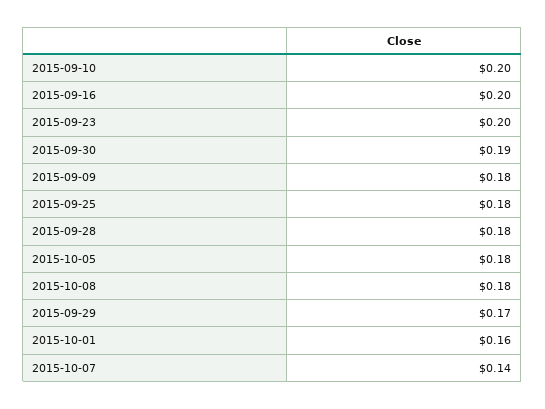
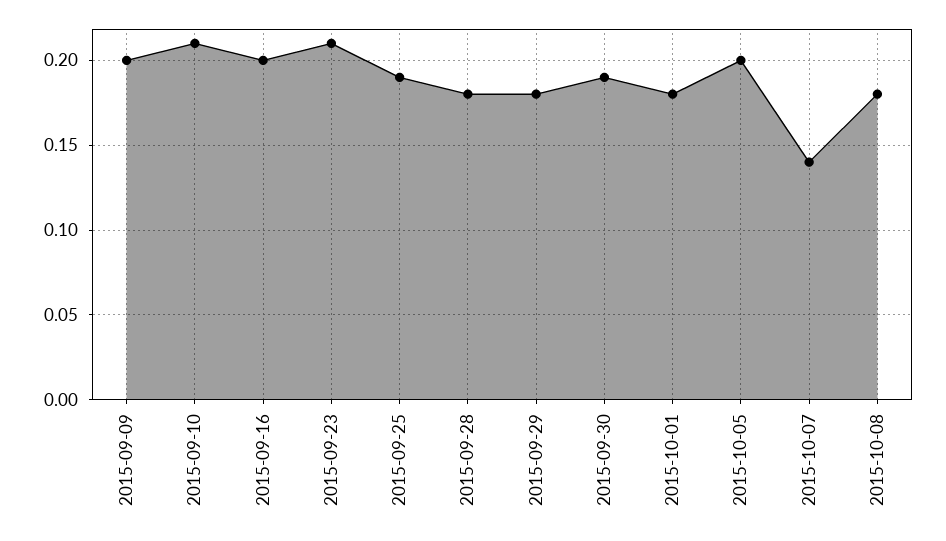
2015-09-10: 0.2 -> 0.21
2015-09-23: 0.2 -> 0.21
2015-09-09: 0.18 -> 0.2
2015-09-25: 0.18 -> 0.19
2015-10-05: 0.18 -> 0.2
2015-09-29: 0.17 -> 0.18
2015-10-01: 0.16 -> 0.18

